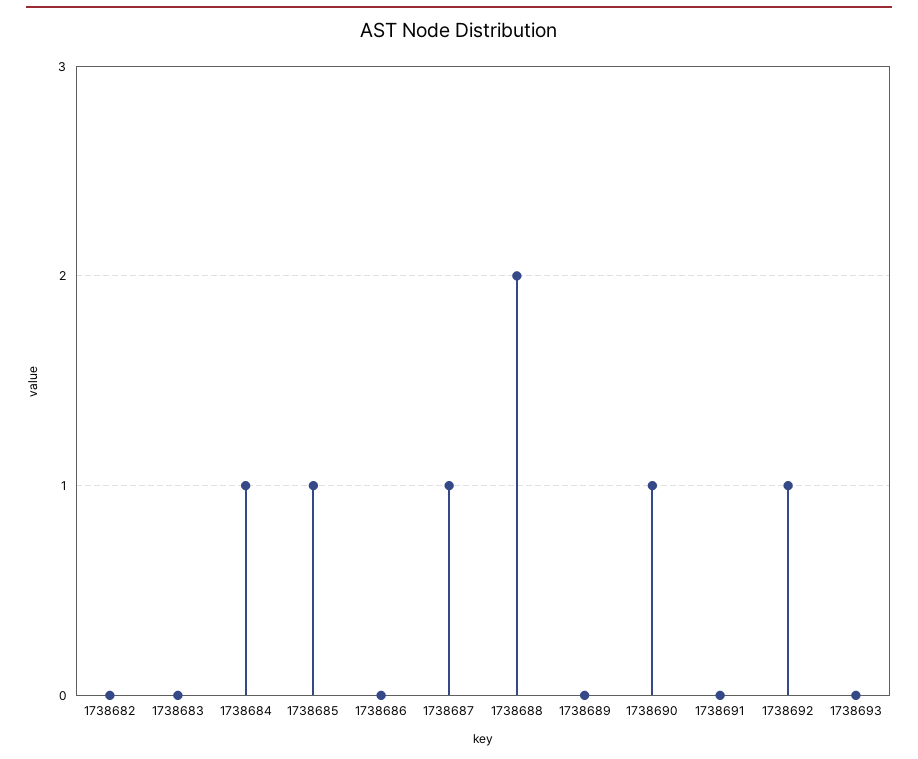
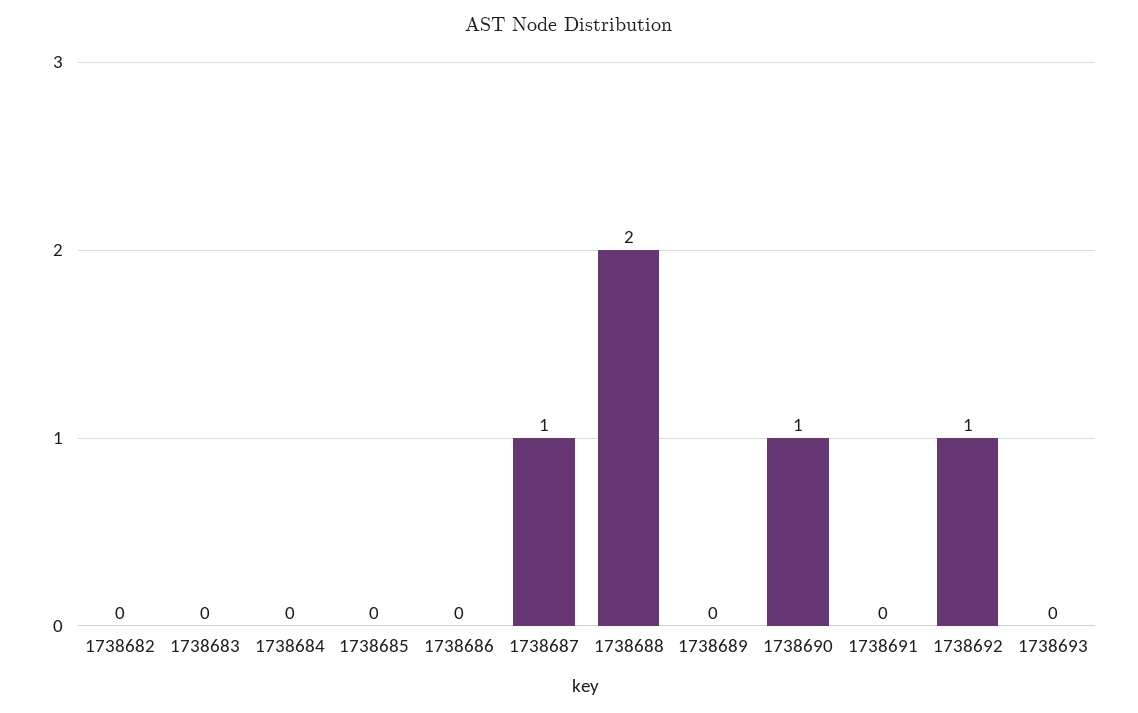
1738684: 1 -> 0
1738685: 1 -> 0

